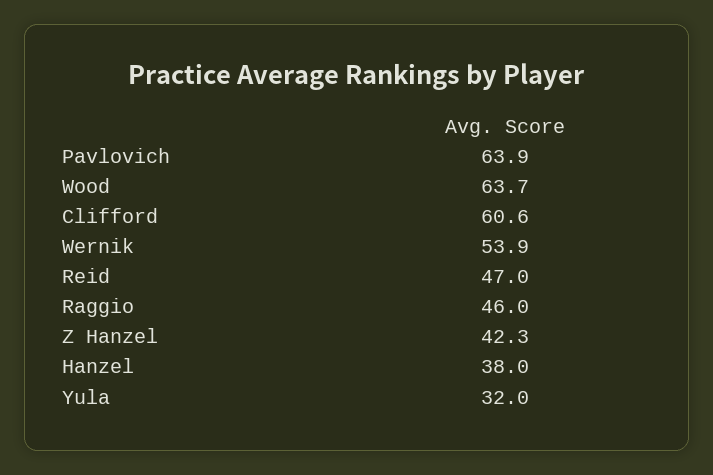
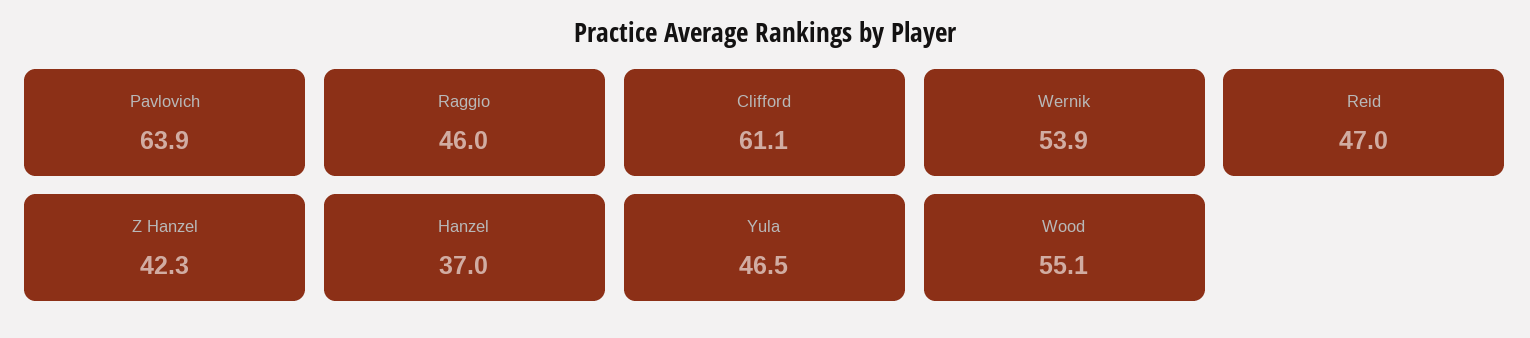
Wood: 63.7 -> 55.1
Clifford: 60.6 -> 61.1
Hanzel: 38 -> 37
Yula: 32 -> 46.5

